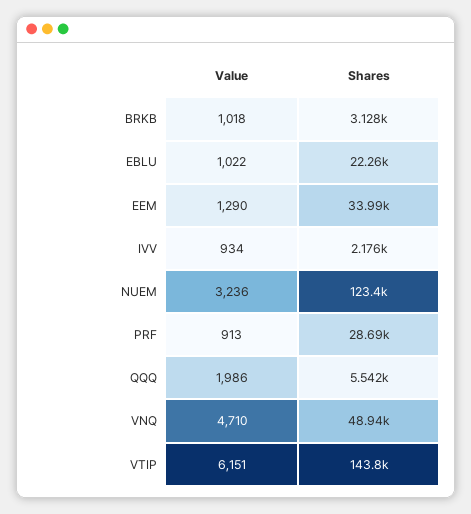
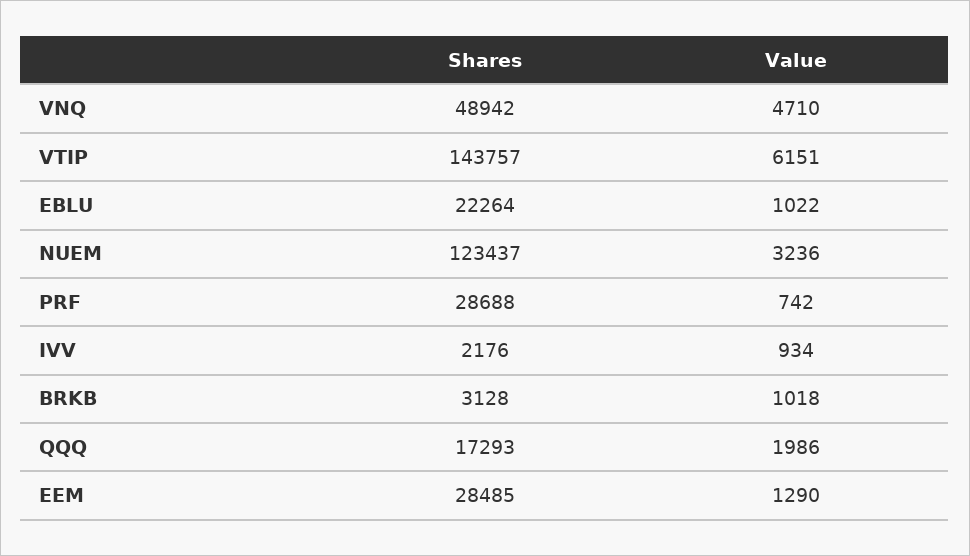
Shares, EEM: 33990 -> 28485
Value, PRF: 913 -> 742
Shares, QQQ: 5542 -> 17293

